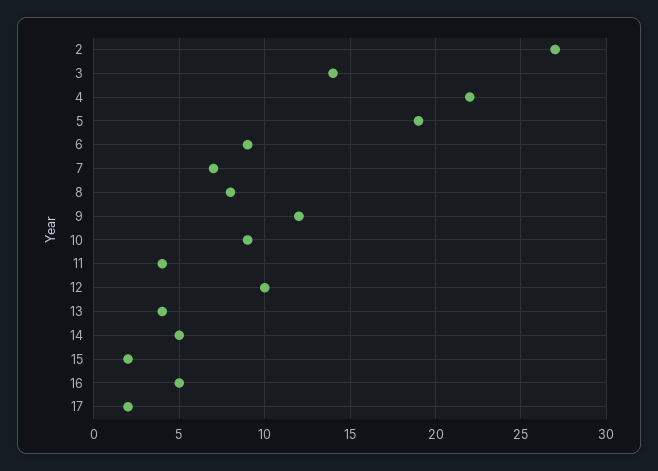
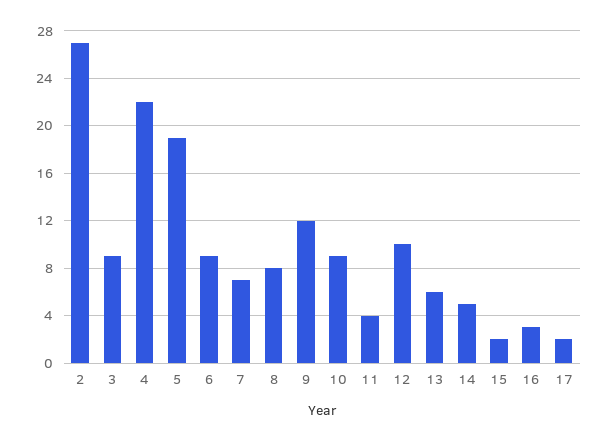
3: 14 -> 9
13: 4 -> 6
16: 5 -> 3

